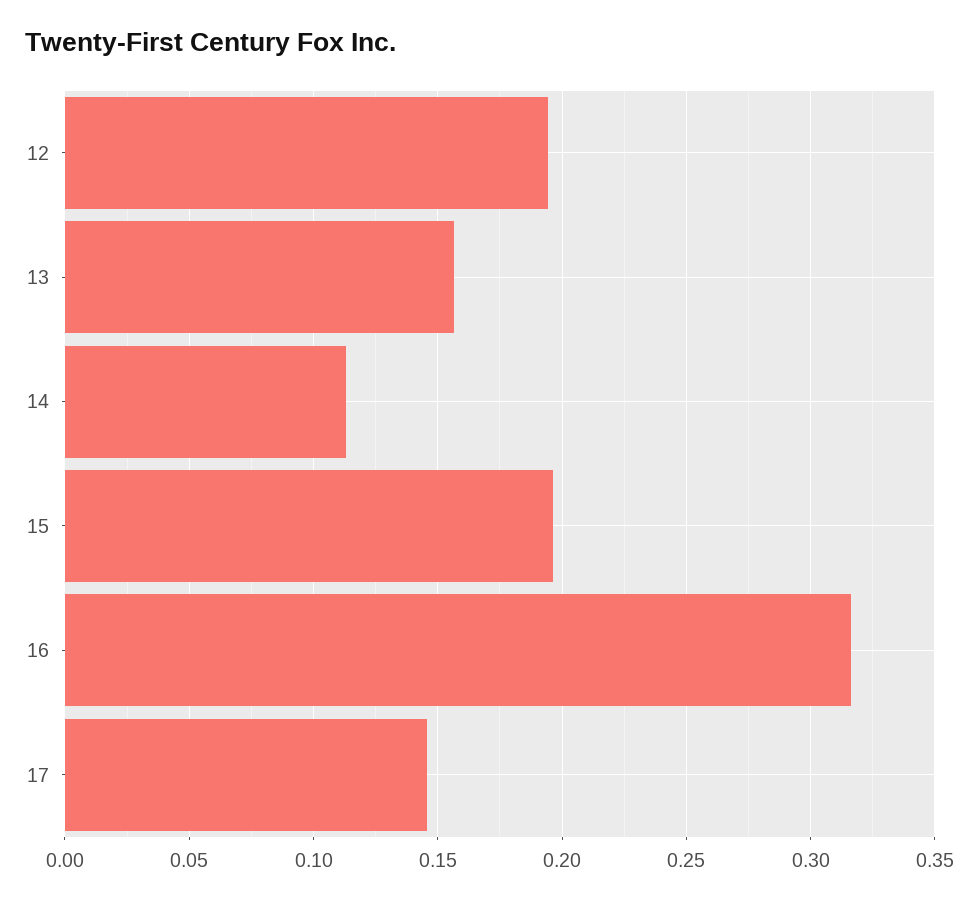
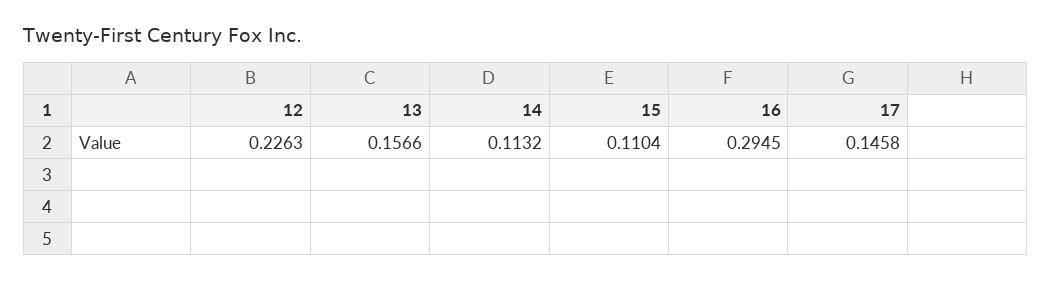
12: 0.195 -> 0.2263
15: 0.195 -> 0.1104
16: 0.315 -> 0.2945

